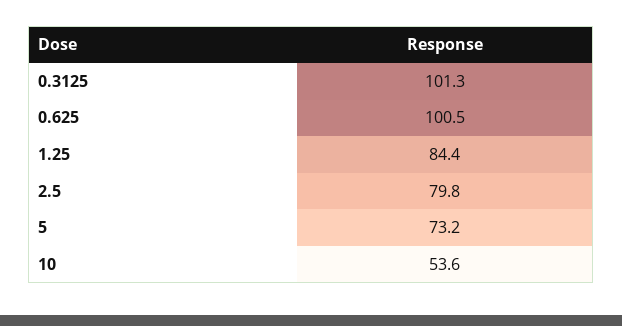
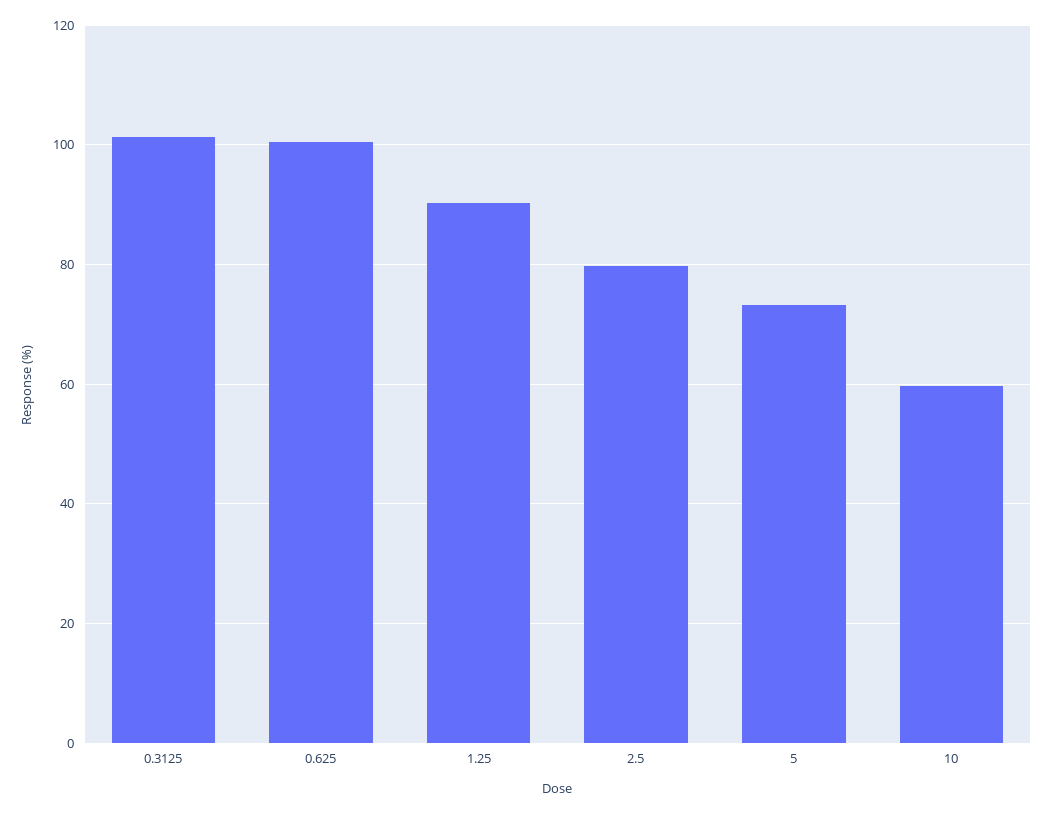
1.25: 84.4 -> 90
10: 53.6 -> 60

